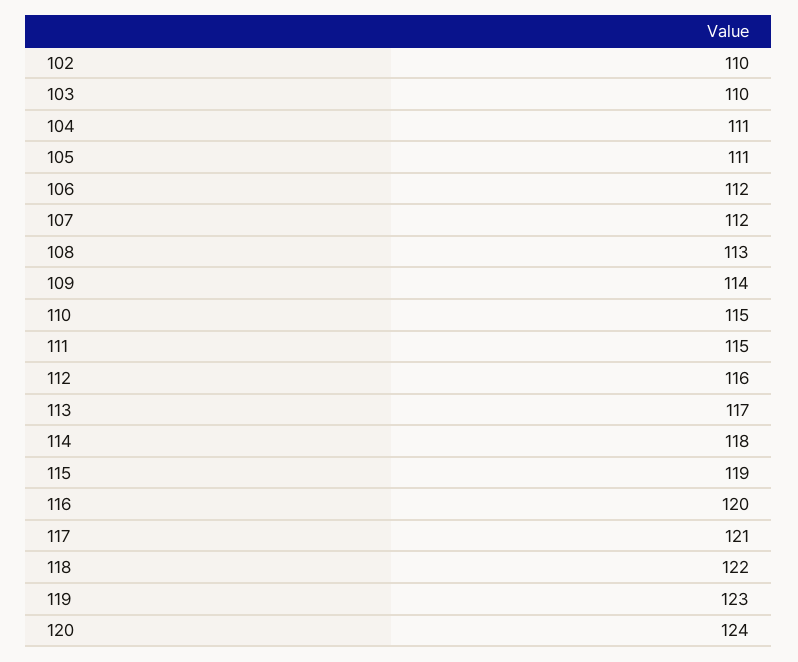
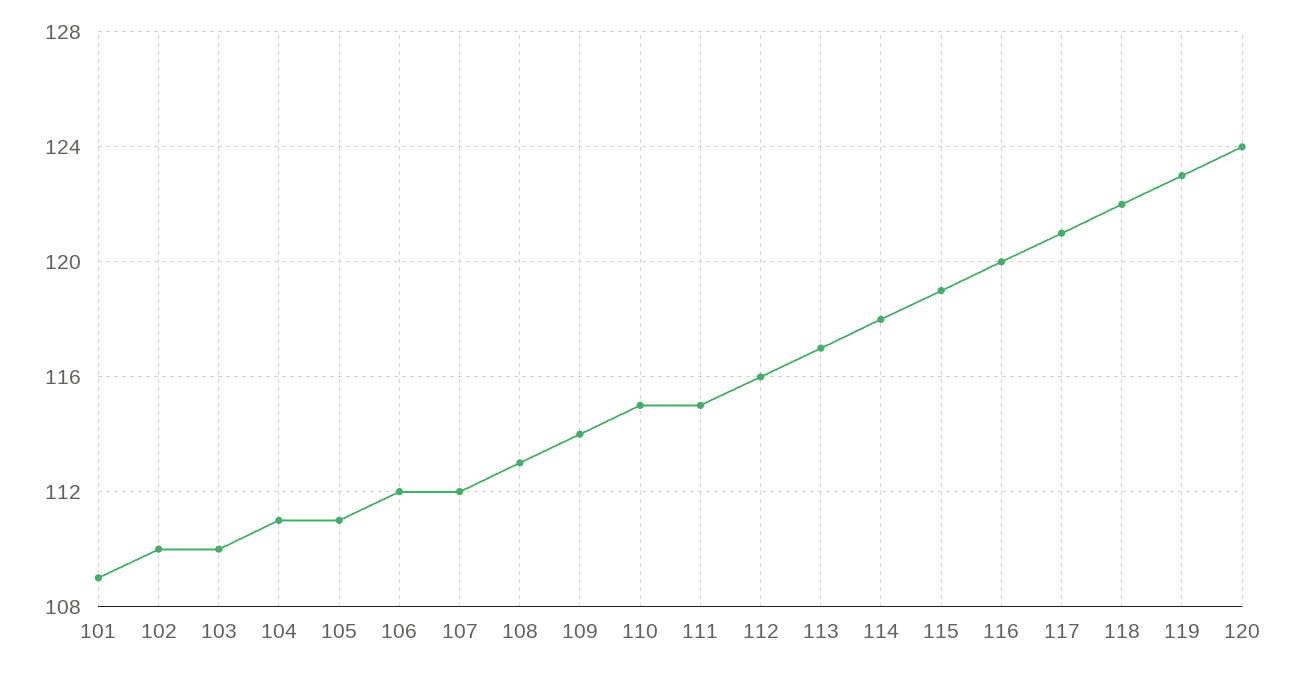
101: none -> 109

